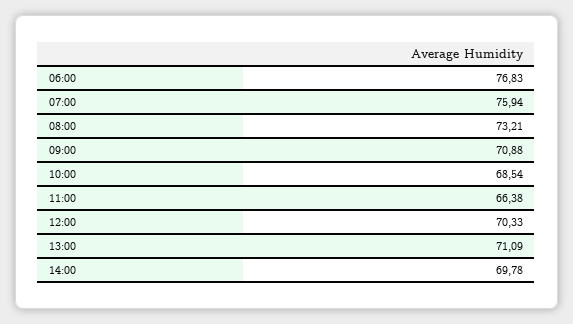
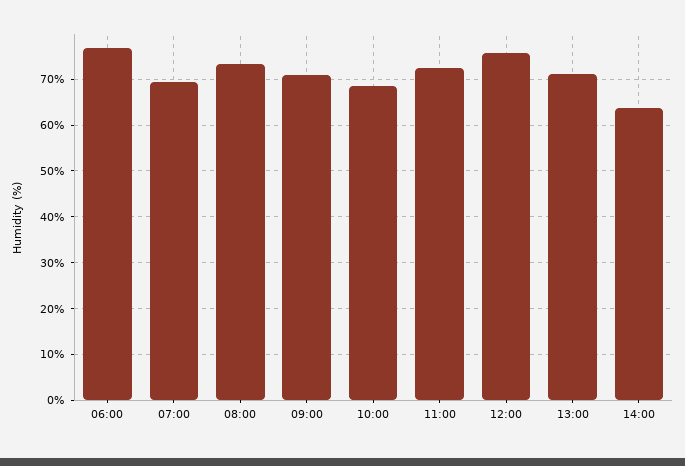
07:00: 75.94 -> 70
11:00: 66.38 -> 72
12:00: 70.33 -> 76
14:00: 69.78 -> 64

